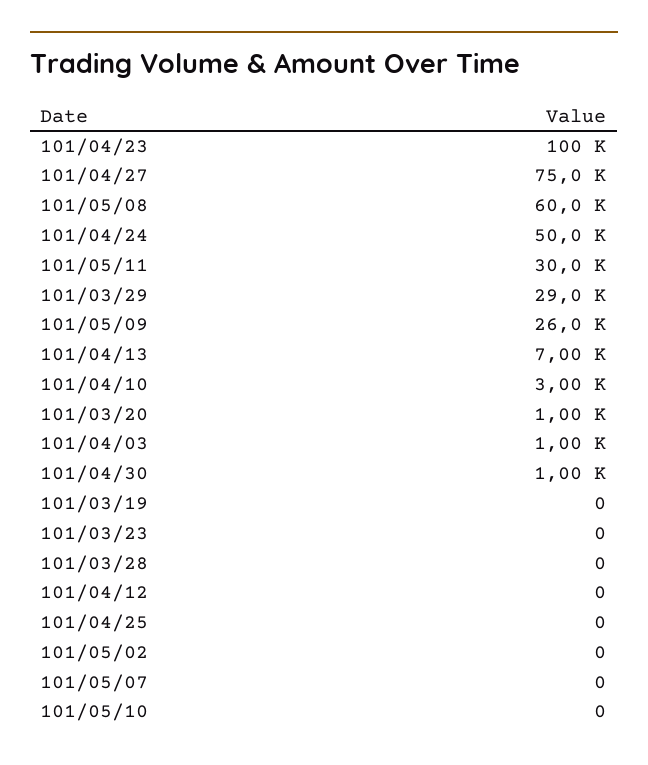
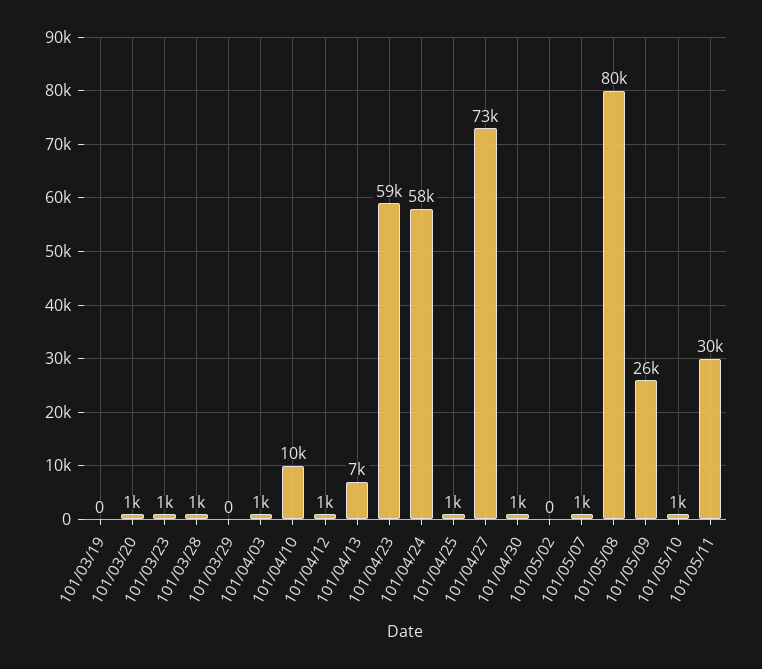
101/04/23: 100000 -> 59000
101/04/27: 75000 -> 73000
101/05/08: 60000 -> 80000
101/04/24: 50000 -> 58000
101/03/29: 29000 -> 0
101/04/10: 3000 -> 10000
101/03/23: 0 -> 1000
101/03/28: 0 -> 1000
101/04/12: 0 -> 1000
101/04/25: 0 -> 1000
101/05/07: 0 -> 1000
101/05/10: 0 -> 1000

